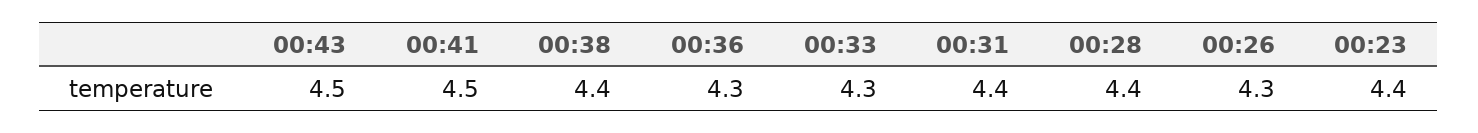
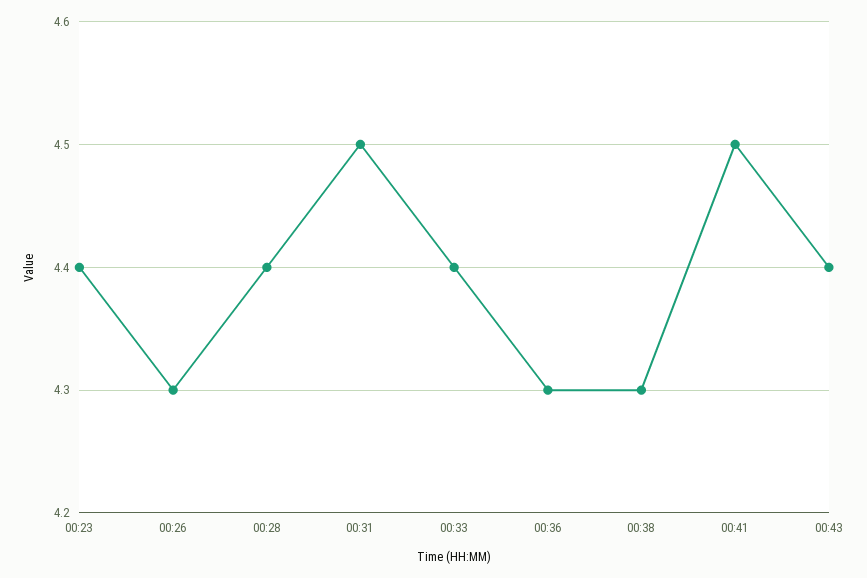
00:43: 4.5 -> 4.4
00:38: 4.4 -> 4.3
00:33: 4.3 -> 4.4
00:31: 4.4 -> 4.5

